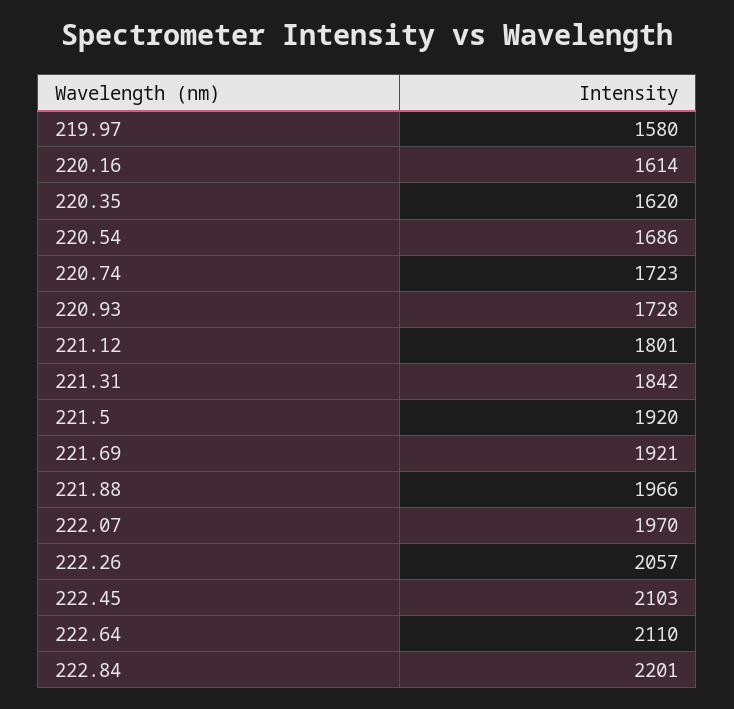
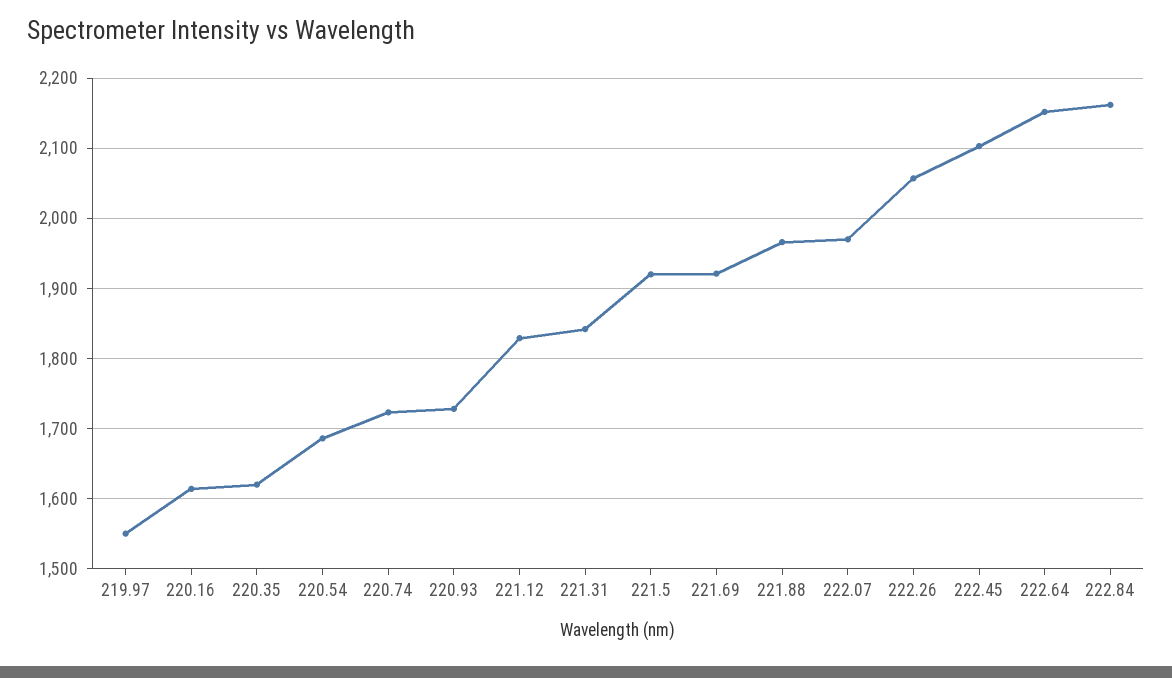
219.97: 1580 -> 1550
221.12: 1801 -> 1830
222.64: 2110 -> 2150
222.84: 2201 -> 2160

